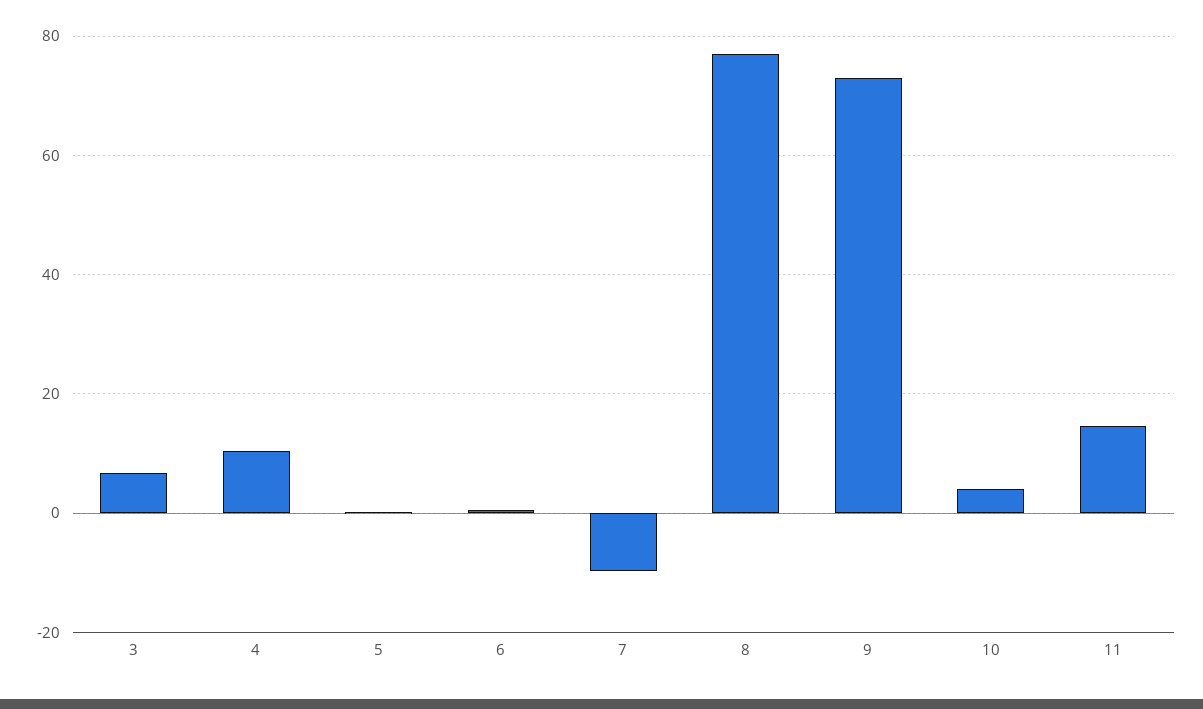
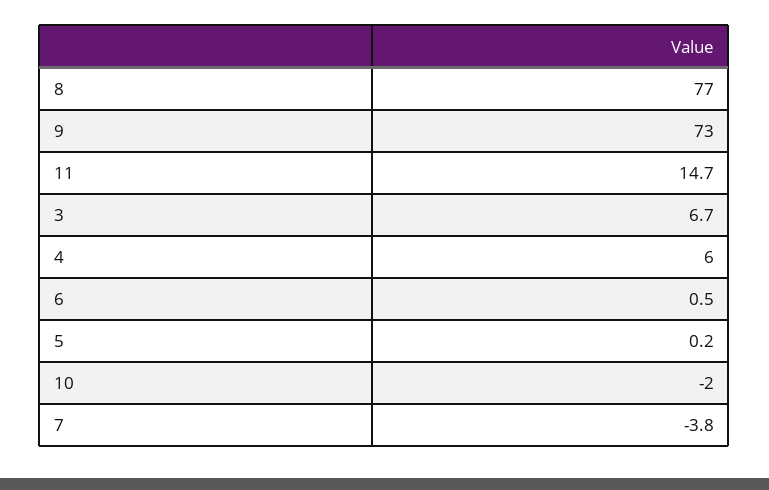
4: 10 -> 6
7: -10 -> -3.8
10: 4 -> -2

